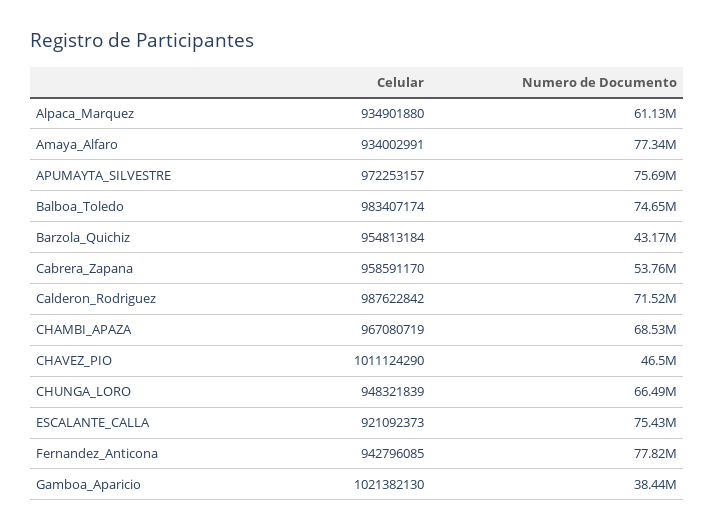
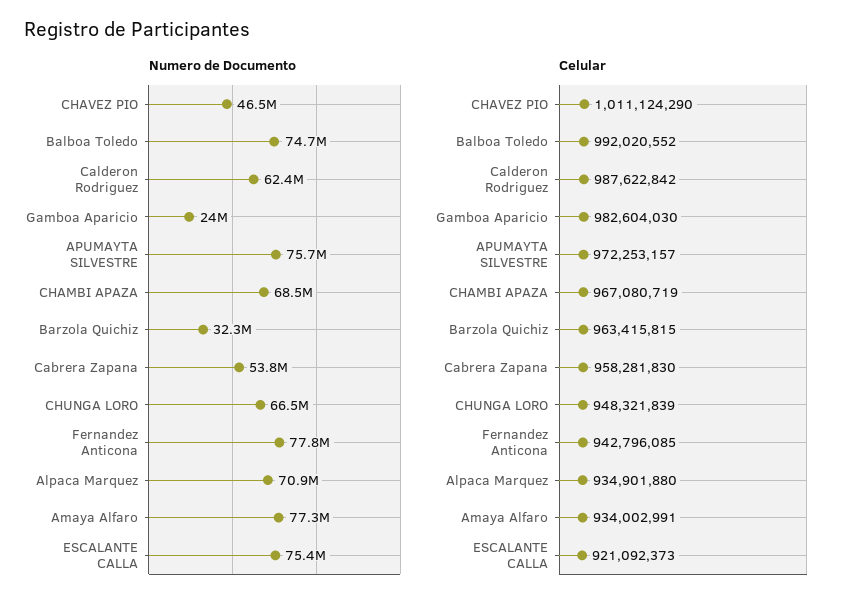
Numero de Documento, Alpaca_Marquez: 61130000 -> 70900000
Celular, Balboa_Toledo: 983407174 -> 992020552
Celular, Barzola_Quichiz: 954813184 -> 963415815
Numero de Documento, Barzola_Quichiz: 43170000 -> 32300000
Celular, Cabrera_Zapana: 958591170 -> 958281830
Numero de Documento, Calderon_Rodriguez: 71520000 -> 62400000
Celular, Gamboa_Aparicio: 1021382130 -> 982604030
Numero de Documento, Gamboa_Aparicio: 38440000 -> 24000000

